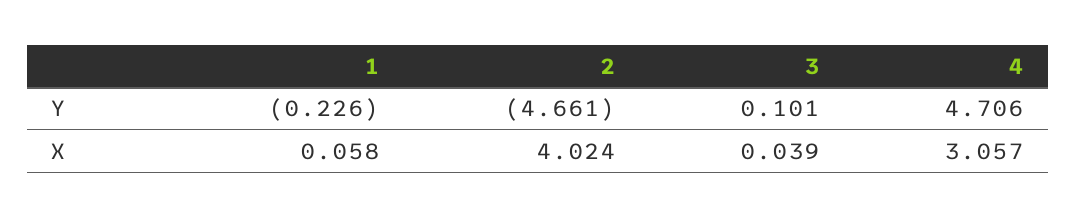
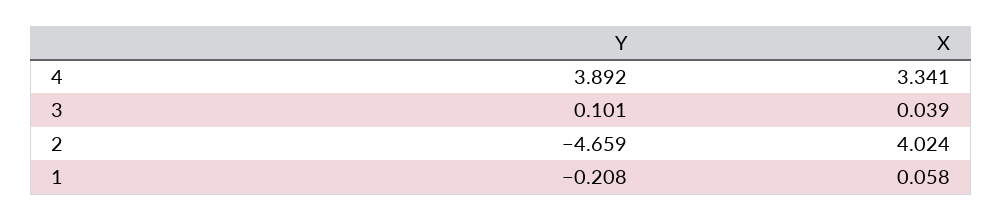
1, Y: -0.226 -> -0.208
2, Y: -4.661 -> -4.659
4, Y: 4.706 -> 3.892
4, X: 3.057 -> 3.341

